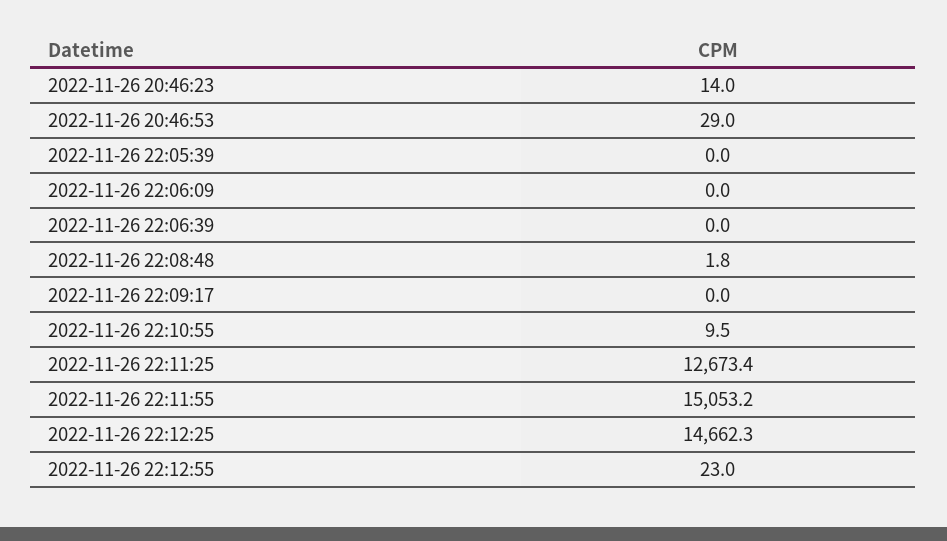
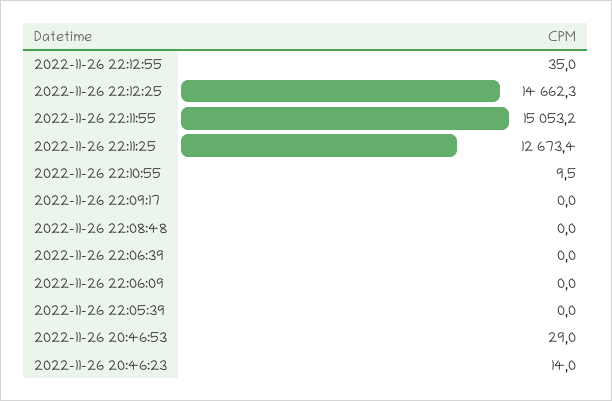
2022-11-26 22:08:48: 1.8 -> 0
2022-11-26 22:12:55: 23 -> 35

